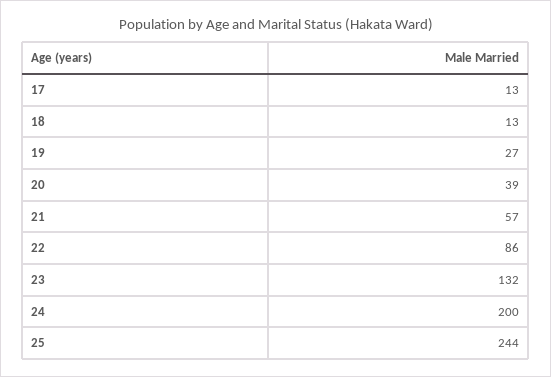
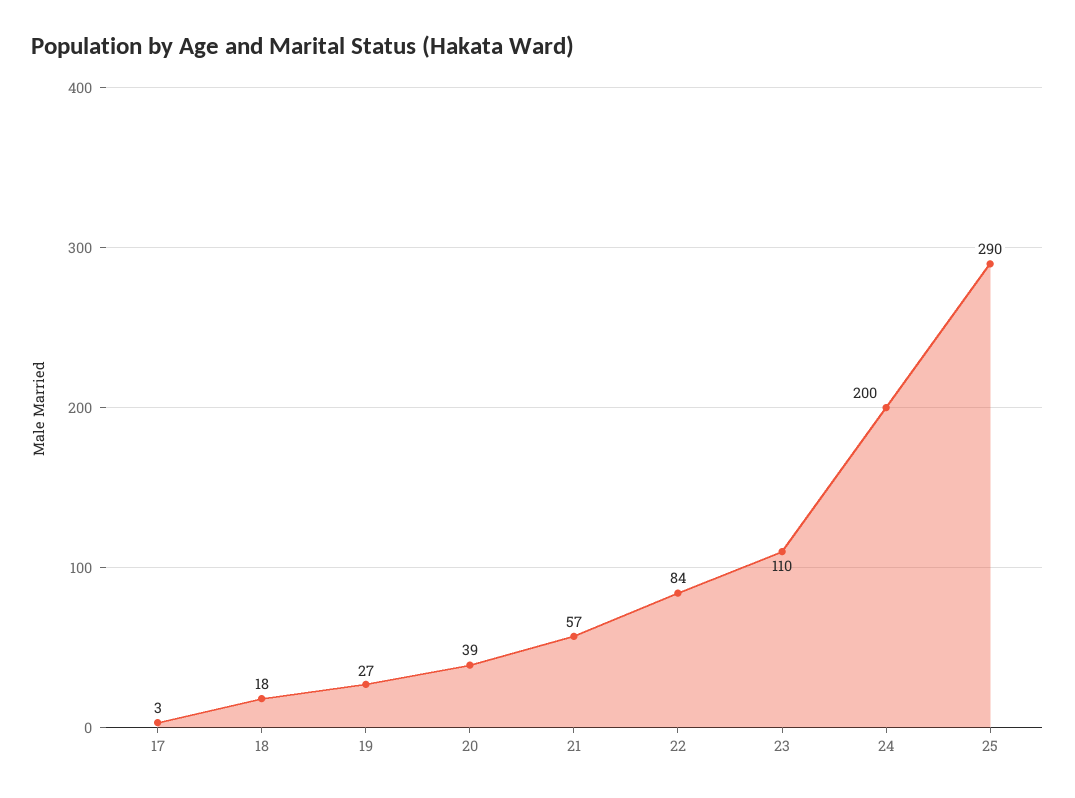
17: 13 -> 3
18: 13 -> 18
22: 86 -> 84
23: 132 -> 110
25: 244 -> 290

